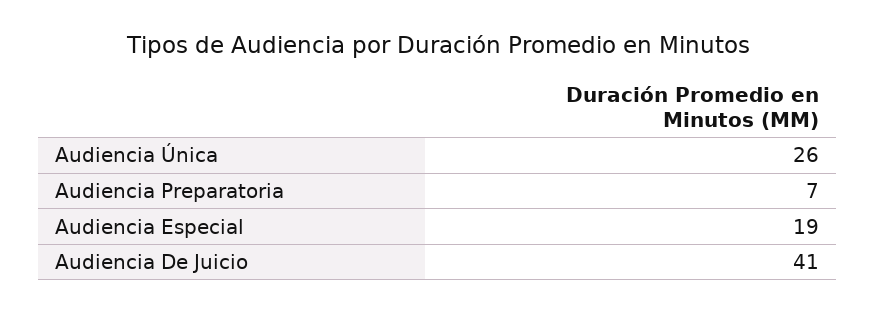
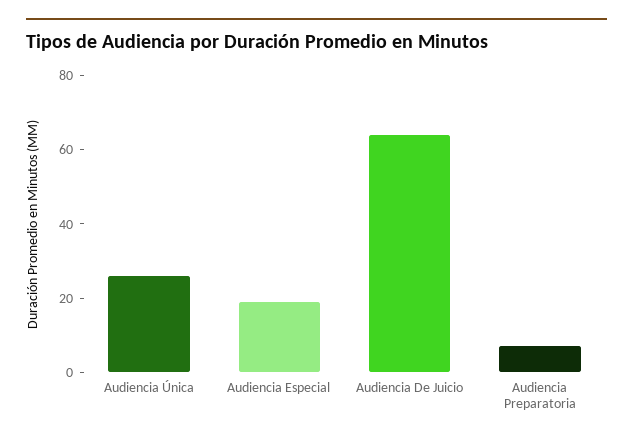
Audiencia De Juicio: 41 -> 65

